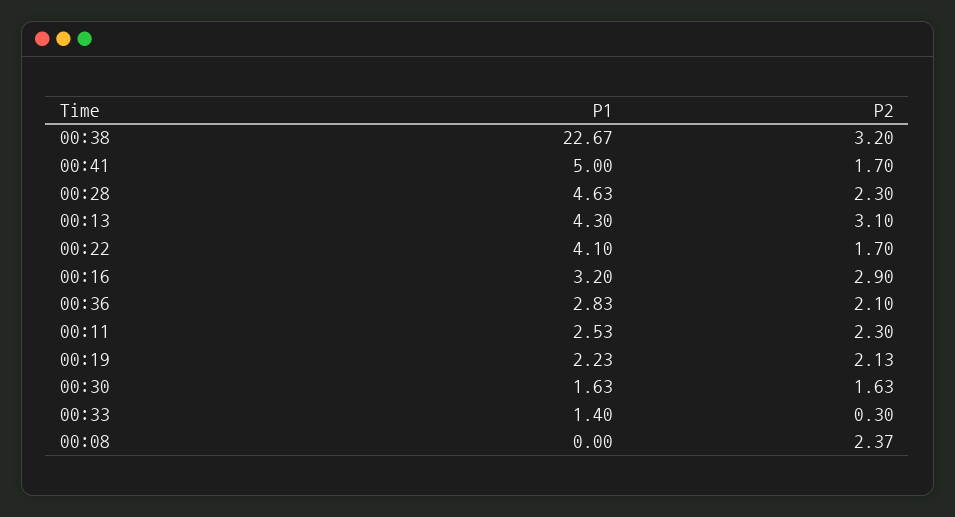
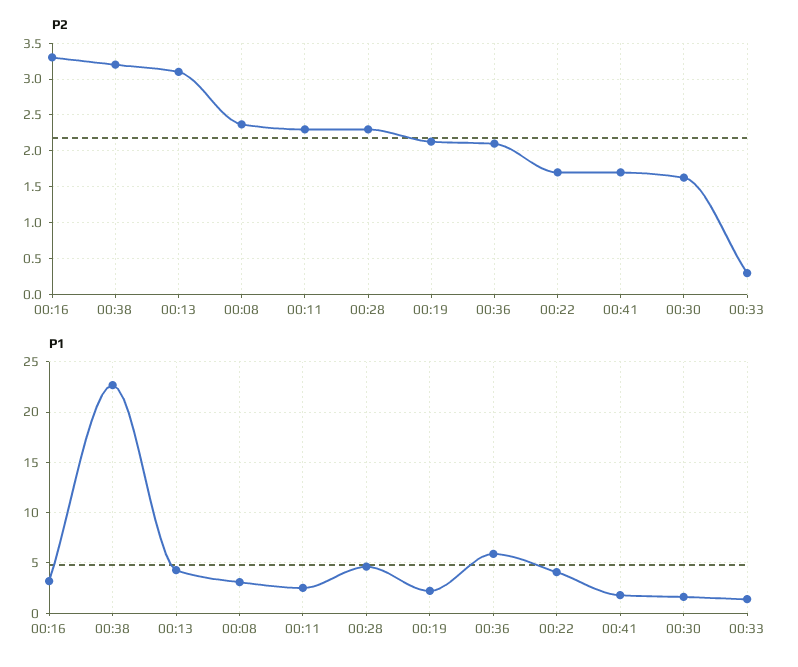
P1, 00:41: 5 -> 2
P2, 00:16: 2.9 -> 3.3
P1, 00:36: 2.83 -> 6
P1, 00:08: 0 -> 3

